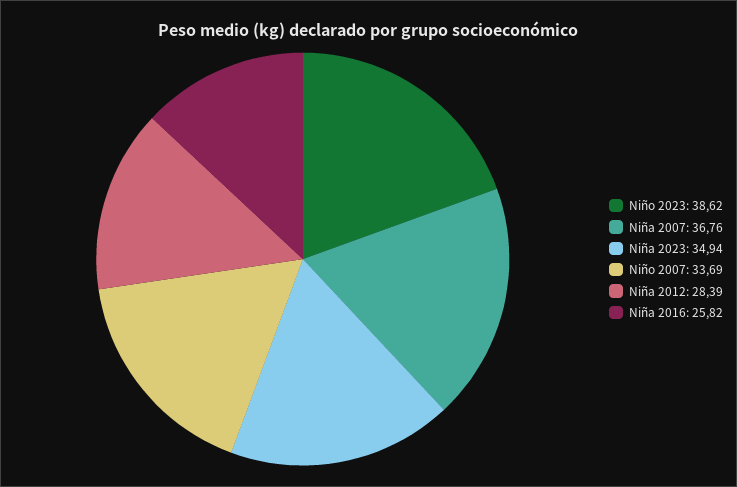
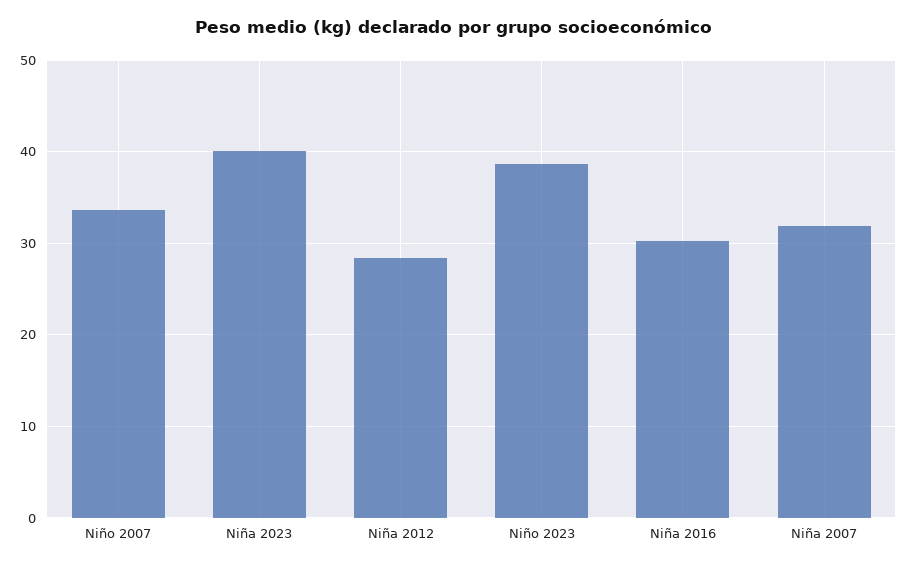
Niña 2007: 36.76 -> 32
Niña 2023: 34.94 -> 40
Niña 2016: 25.82 -> 30

